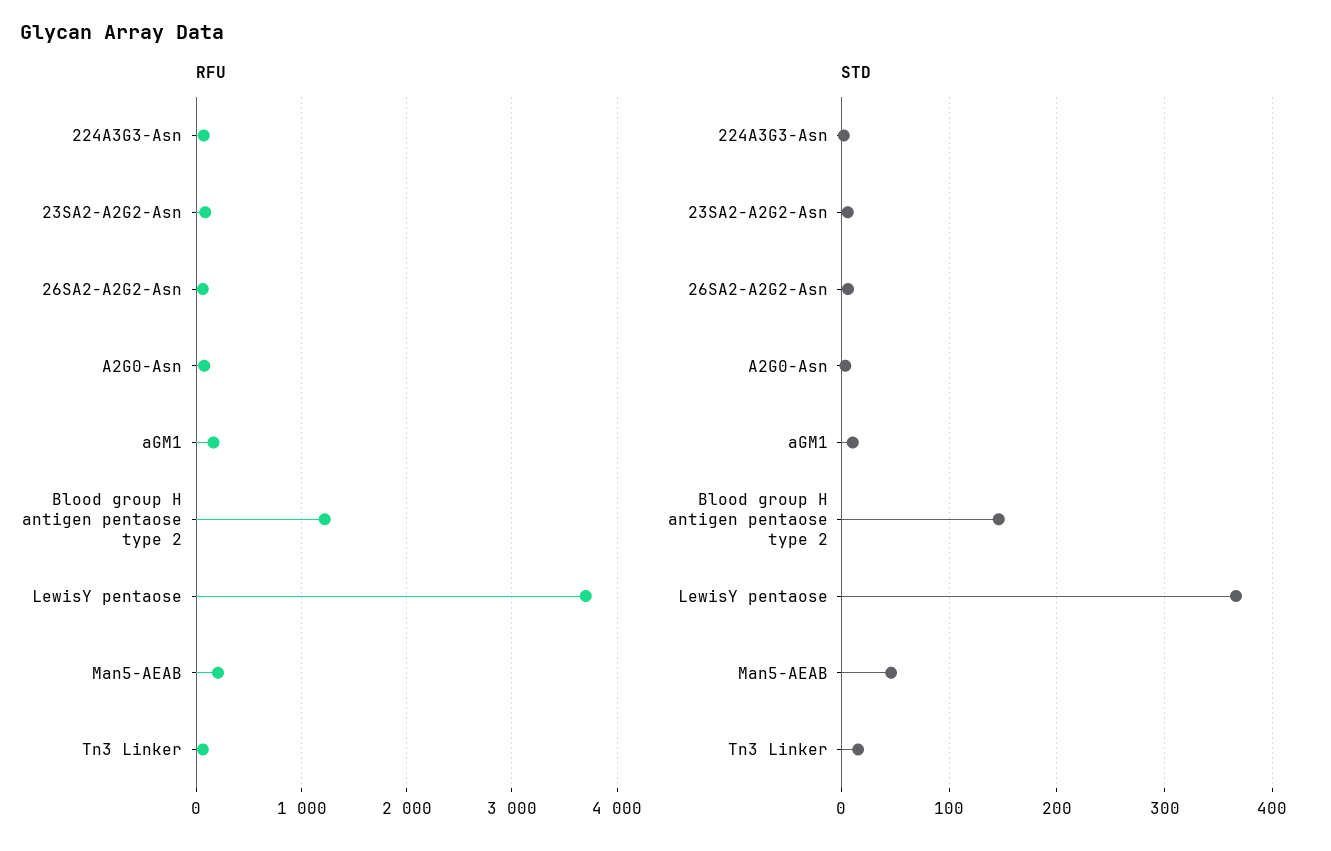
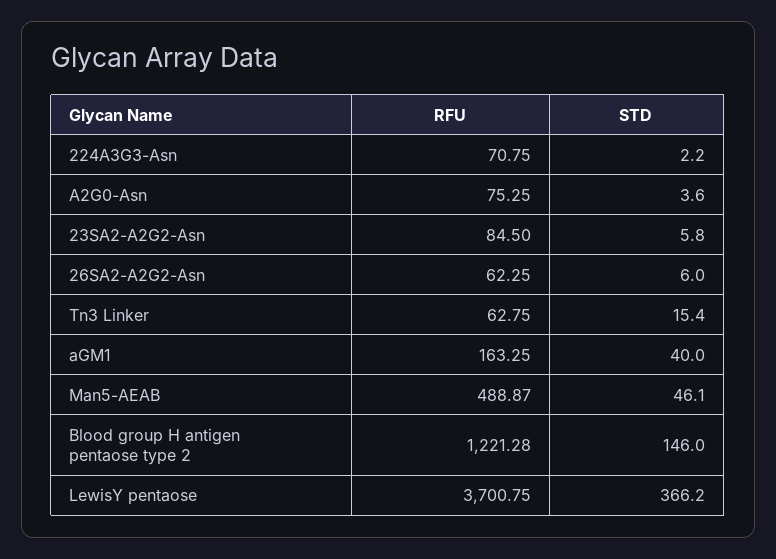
RFU, Man5-AEAB: 200 -> 488.87
STD, aGM1: 10 -> 40

